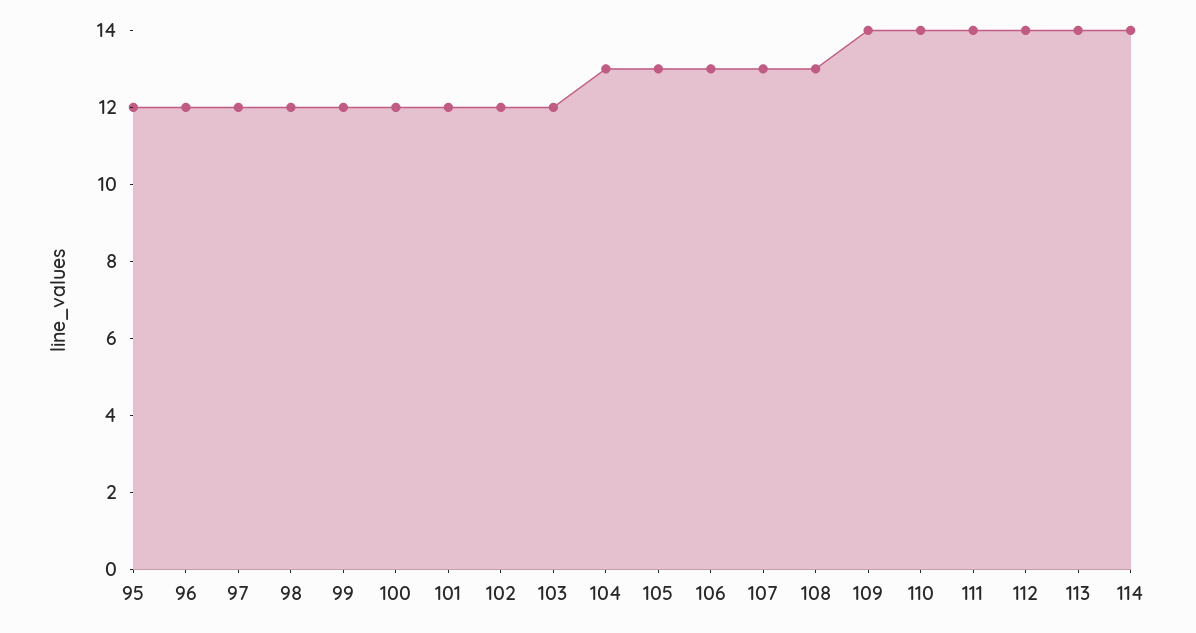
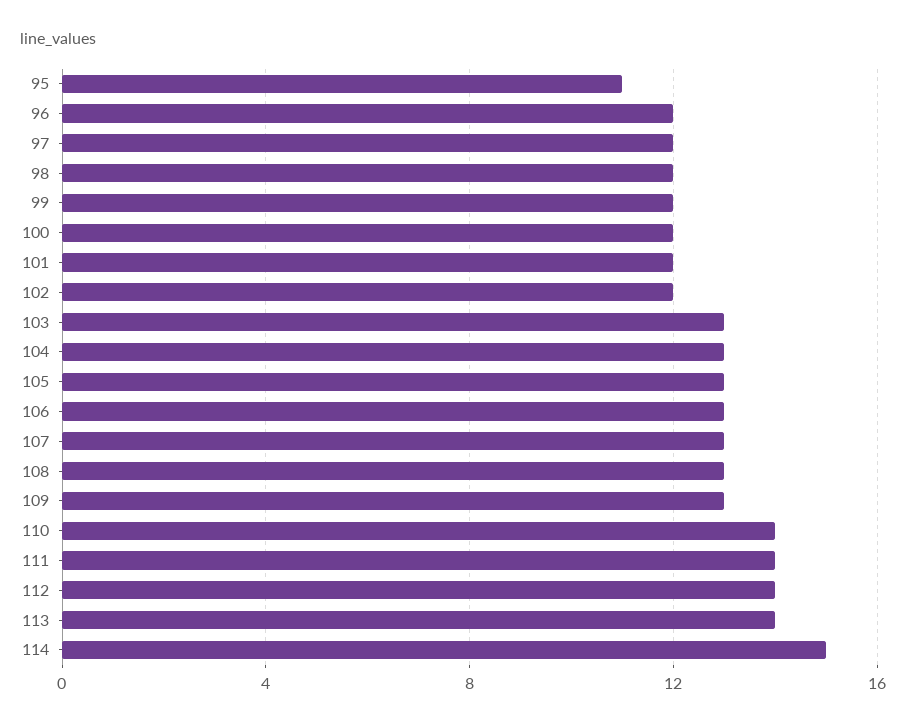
95: 12 -> 11
103: 12 -> 13
109: 14 -> 13
114: 14 -> 15

